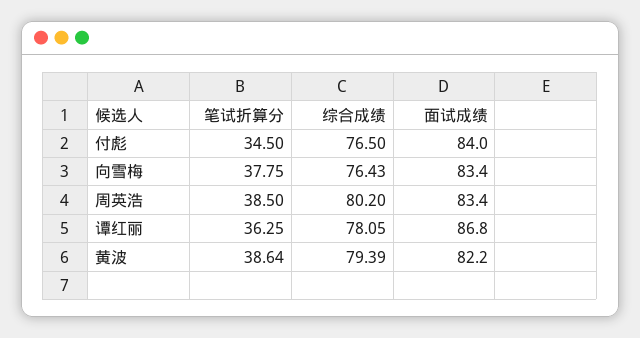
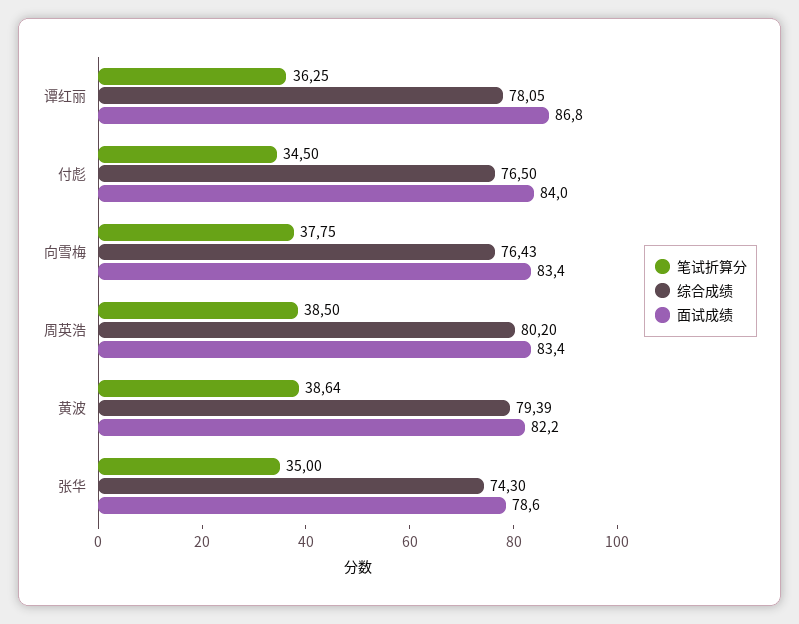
笔试折算分, 张华: none -> 35
综合成绩, 张华: none -> 74.3
面试成绩, 张华: none -> 78.6

